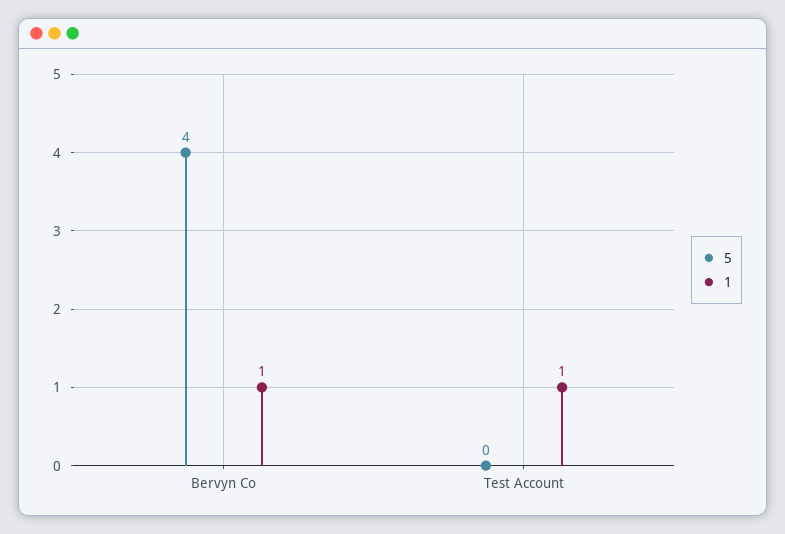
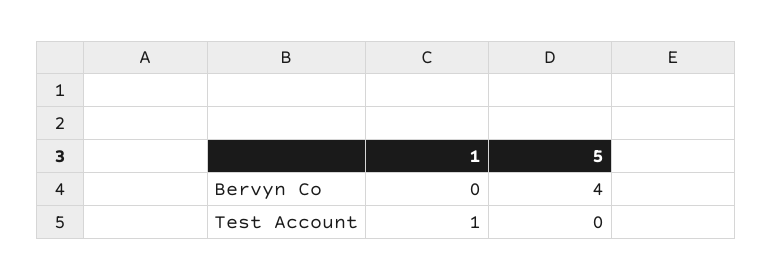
1, Bervyn Co: 1 -> 0

